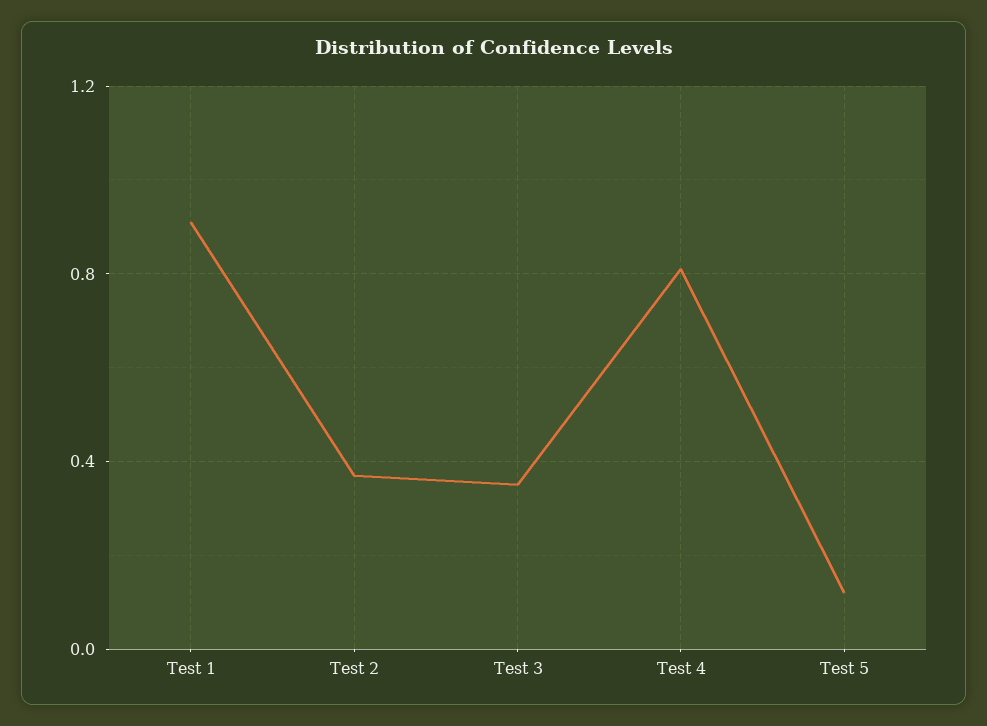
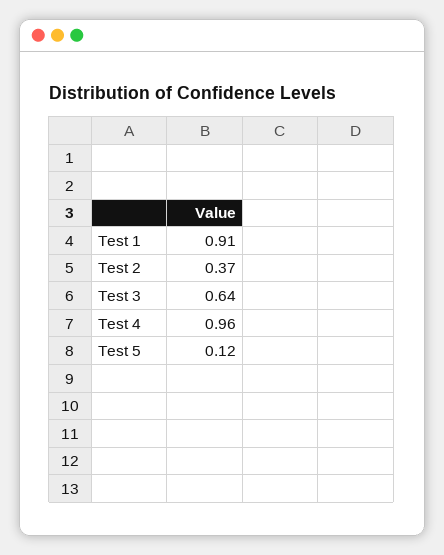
Test 3: 0.35 -> 0.64
Test 4: 0.8 -> 0.96

